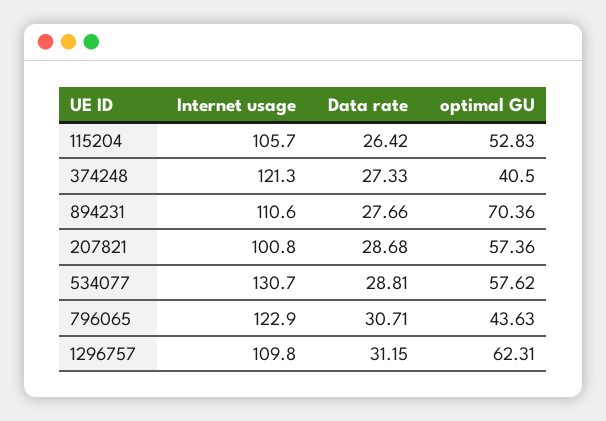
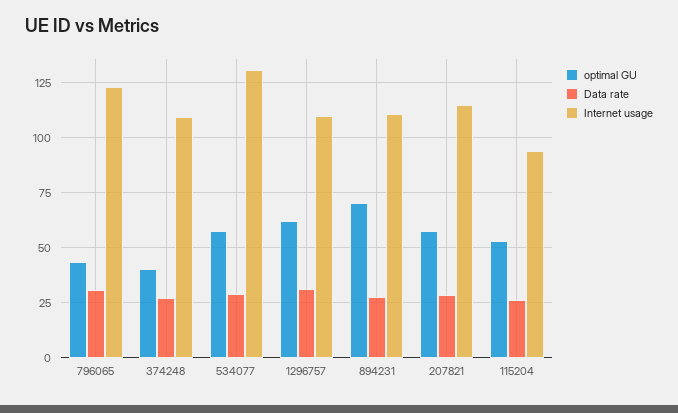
Internet usage, 115204: 105.7 -> 95
Internet usage, 374248: 121.3 -> 110
Internet usage, 207821: 100.8 -> 115

